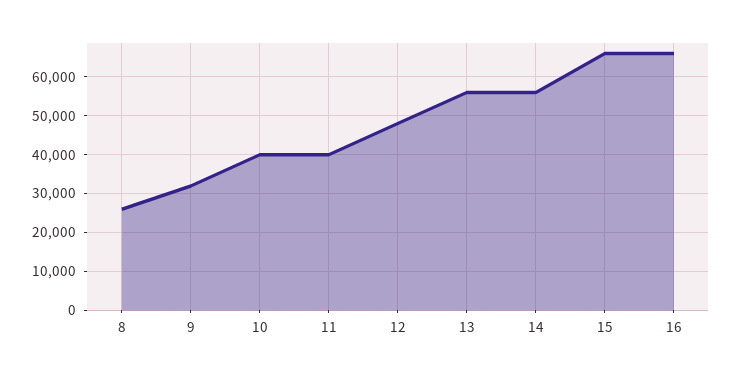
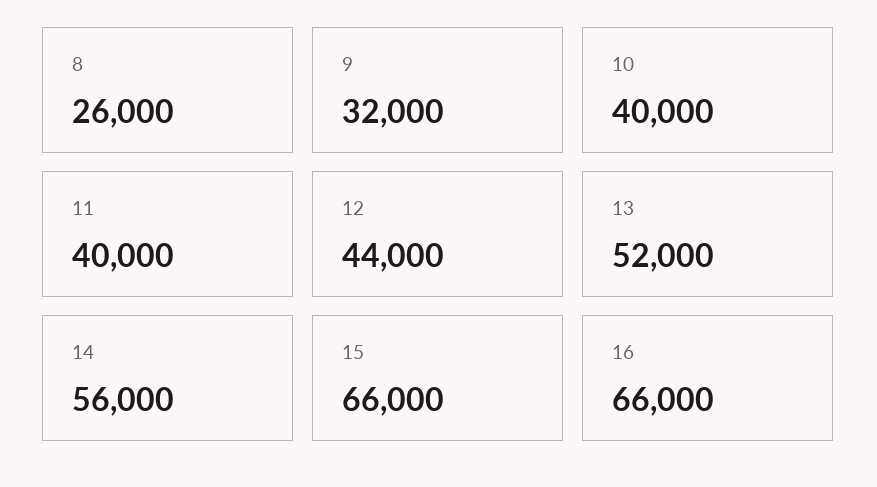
12: 48000 -> 44000
13: 56000 -> 52000

